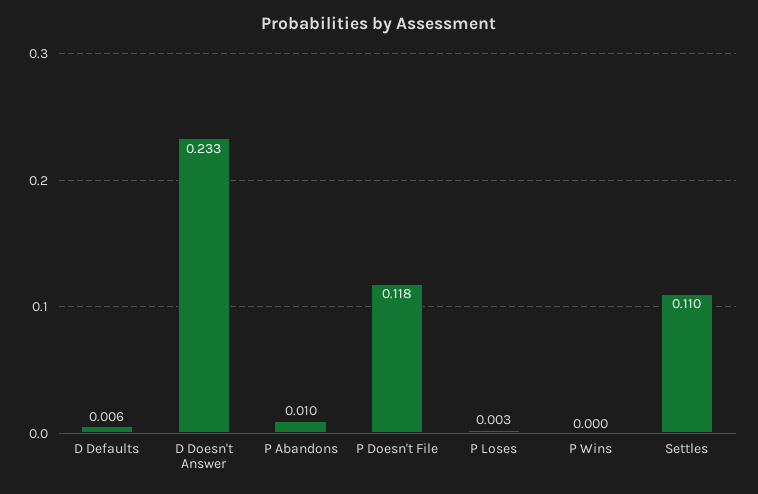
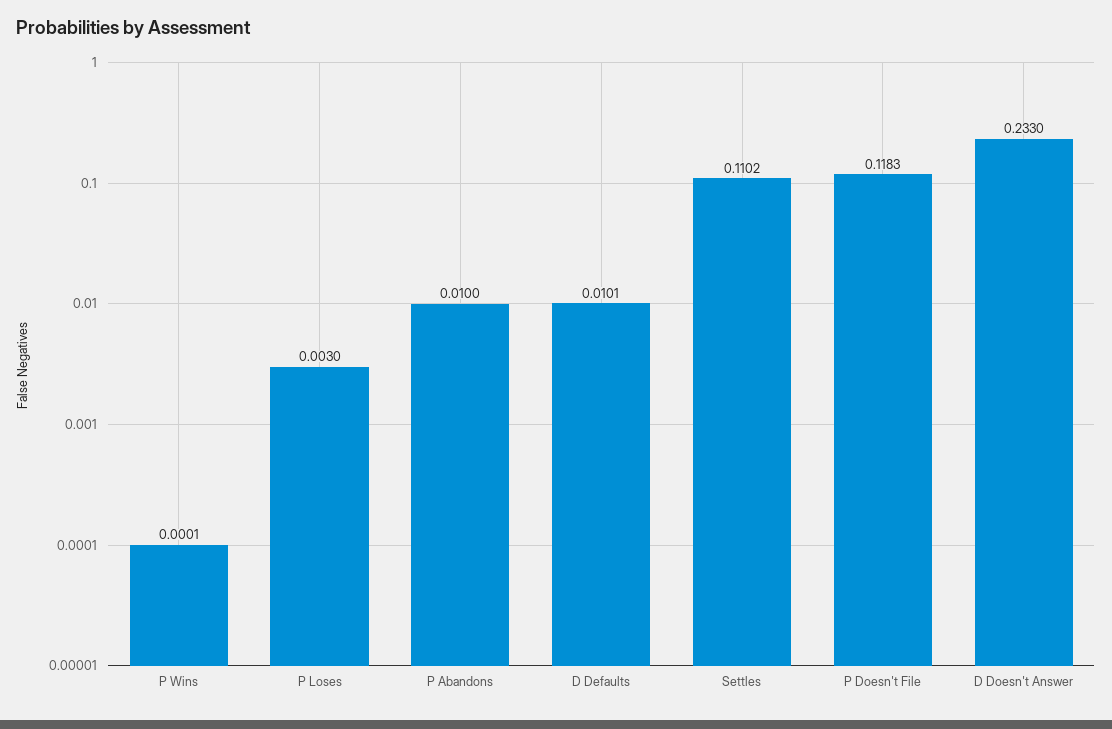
D Defaults: 0.006 -> 0.0101

